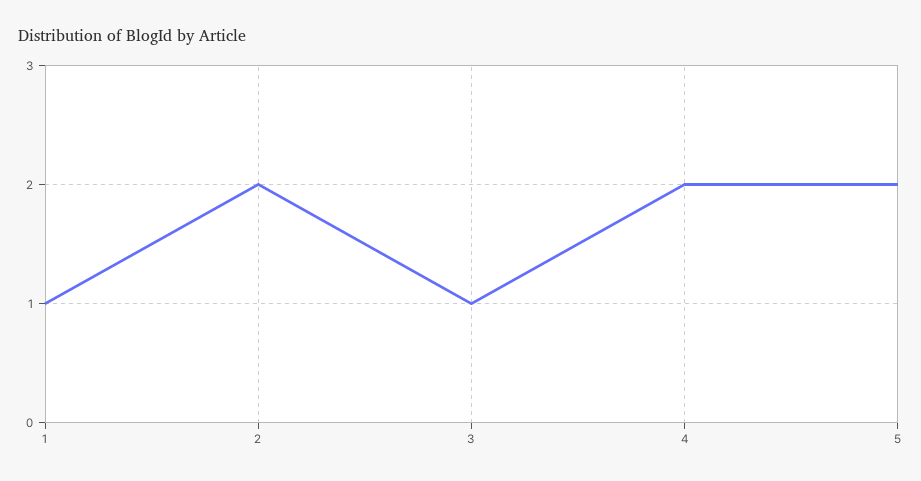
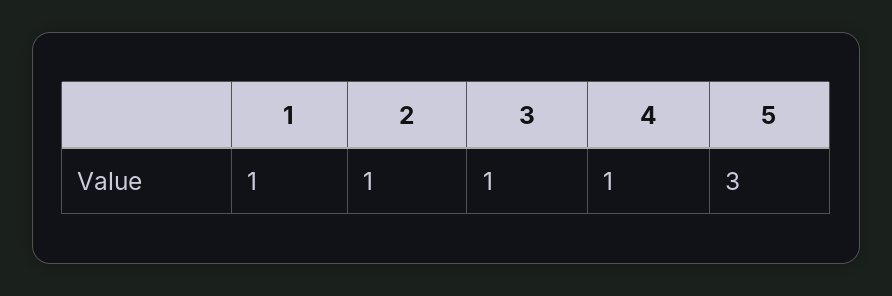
2: 2 -> 1
4: 2 -> 1
5: 2 -> 3

